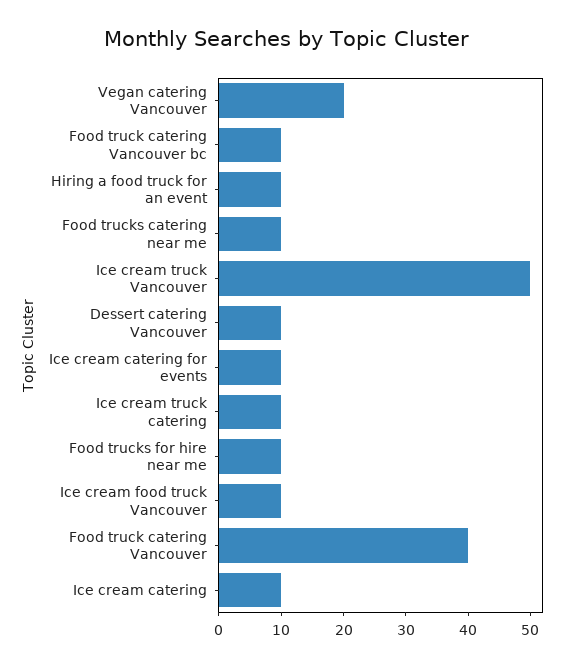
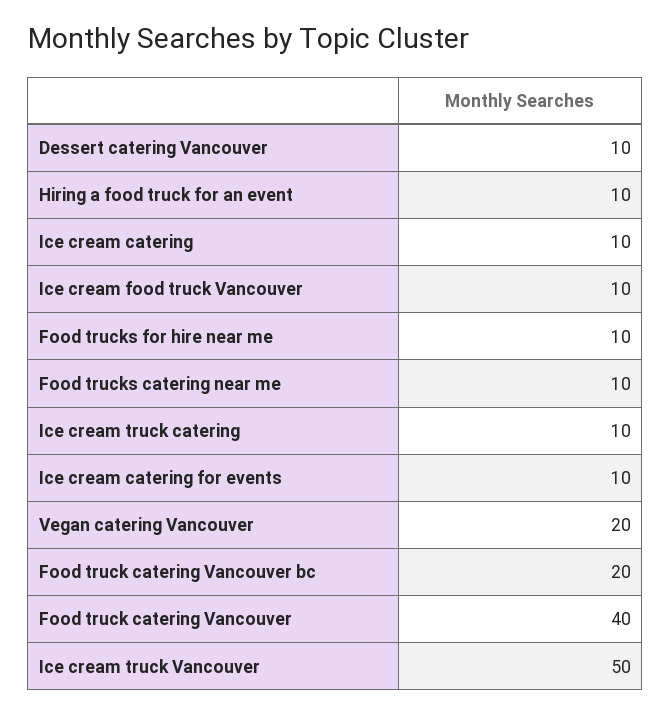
Food truck catering Vancouver bc: 10 -> 20

